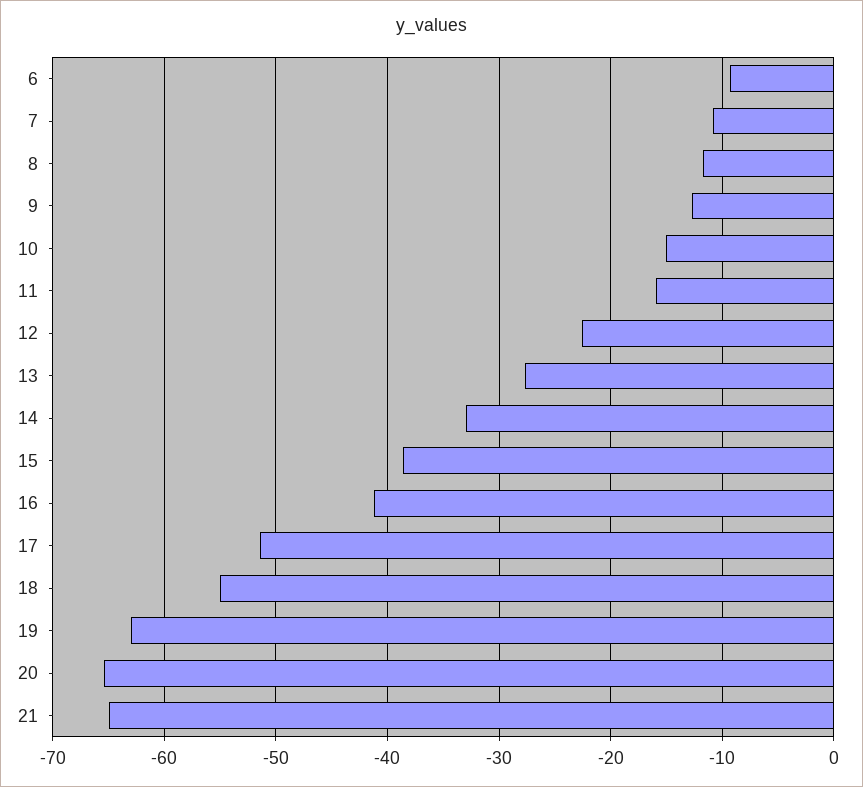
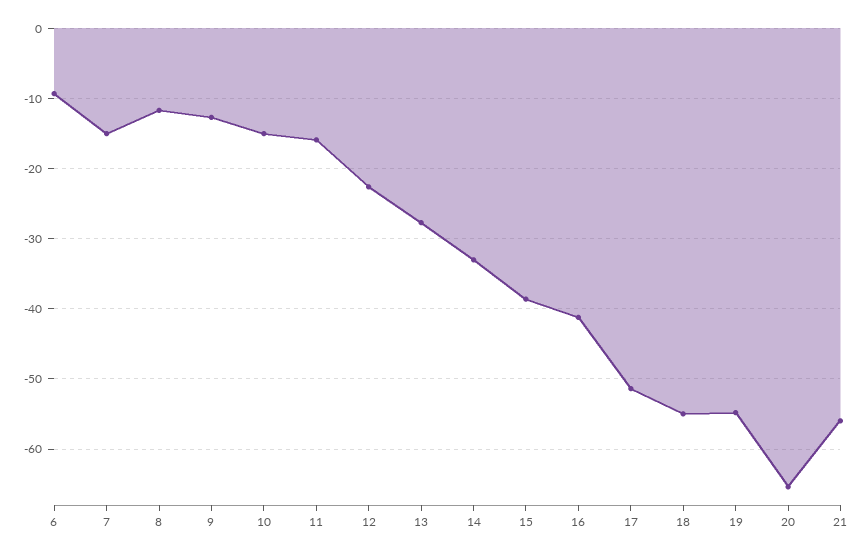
7: -11 -> -15
19: -63 -> -55
21: -65 -> -56

